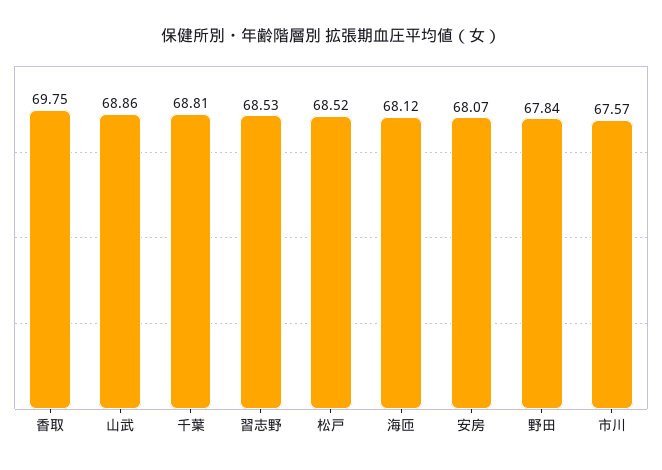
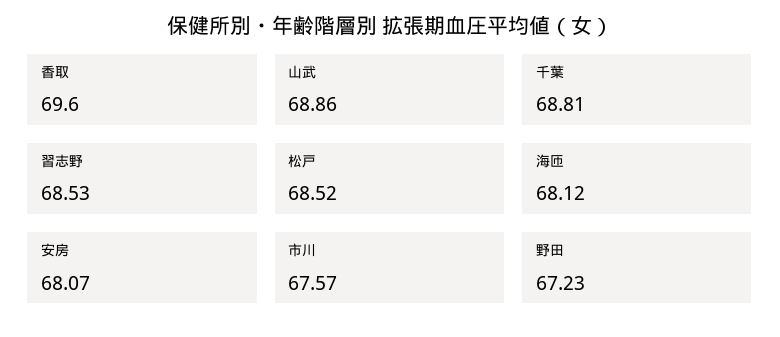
香取: 69.75 -> 69.6
野田: 67.84 -> 67.23

